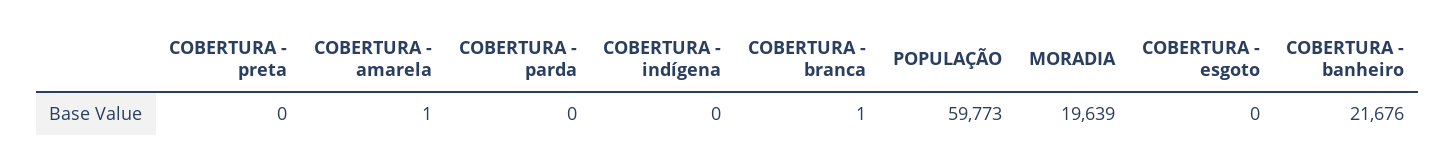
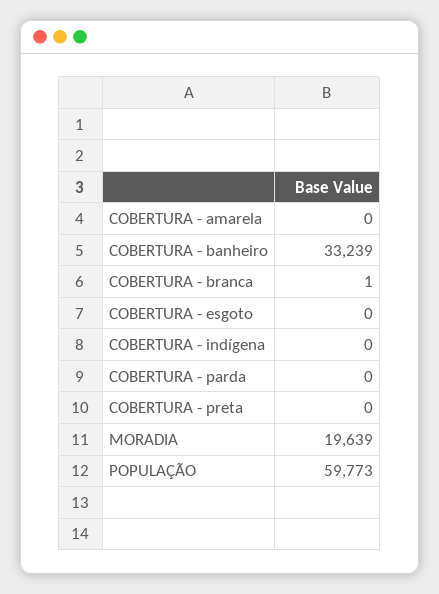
COBERTURA - amarela: 1 -> 0
COBERTURA - banheiro: 21676 -> 33239

